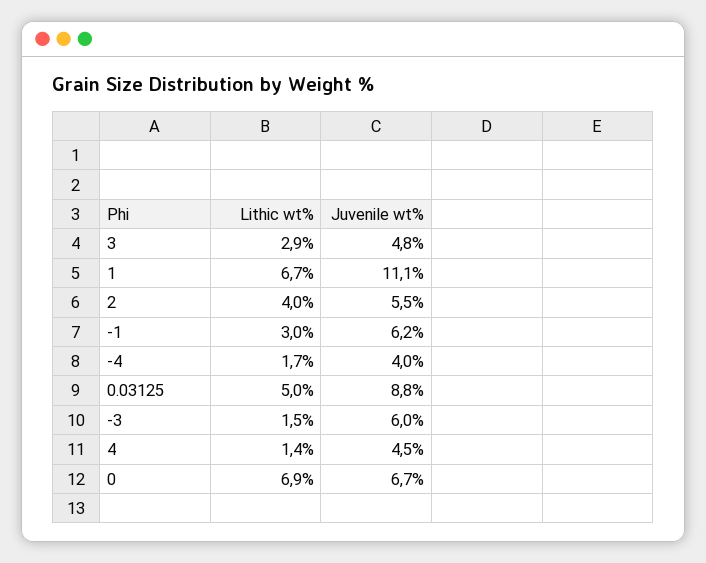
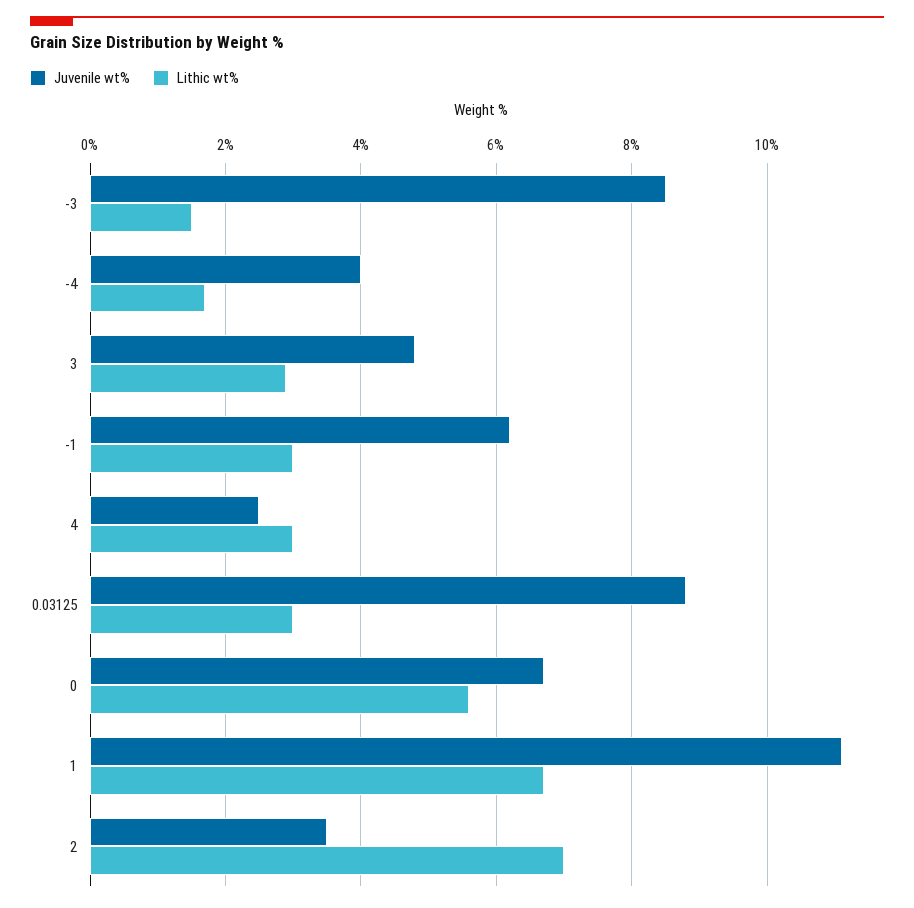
Lithic wt%, 2: 4 -> 7
Juvenile wt%, 2: 5.5 -> 3.5
Lithic wt%, 0.03125: 5 -> 3
Juvenile wt%, -3: 6 -> 8.5
Lithic wt%, 4: 1.4 -> 3
Juvenile wt%, 4: 4.5 -> 2.5
Lithic wt%, 0: 6.9 -> 5.5

